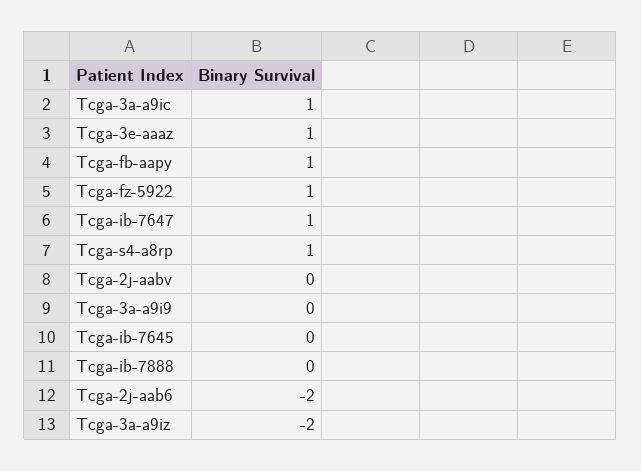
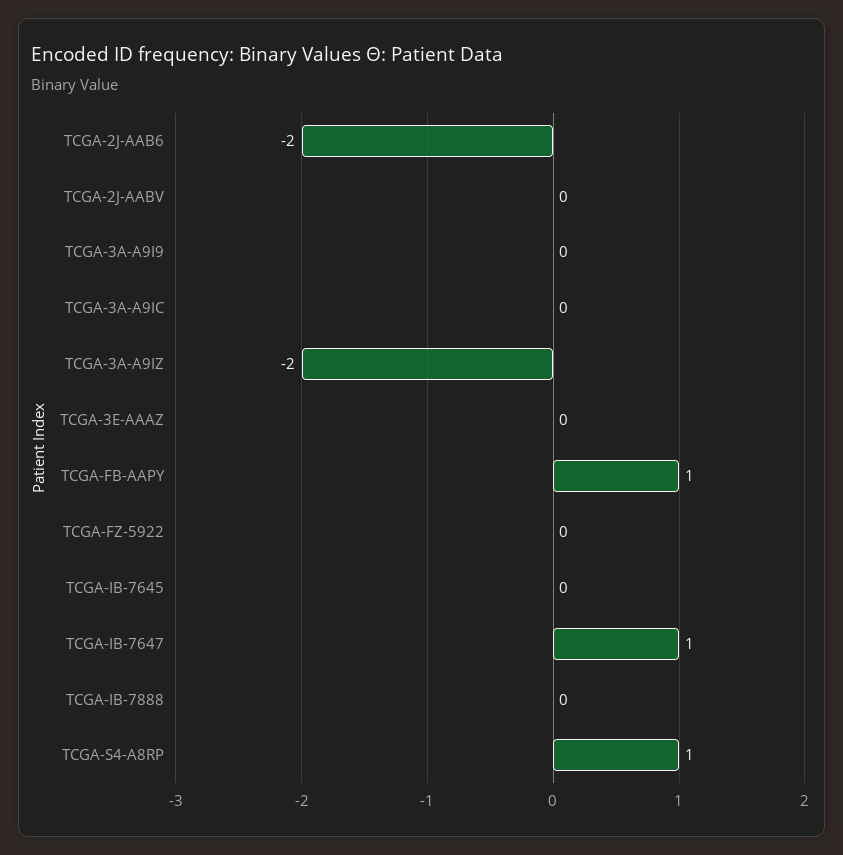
Tcga-3a-a9ic: 1 -> 0
Tcga-3e-aaaz: 1 -> 0
Tcga-fz-5922: 1 -> 0

